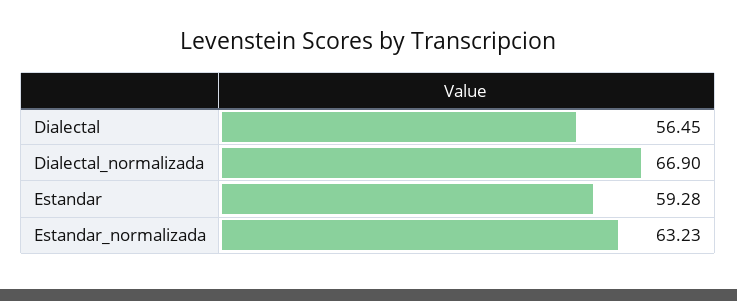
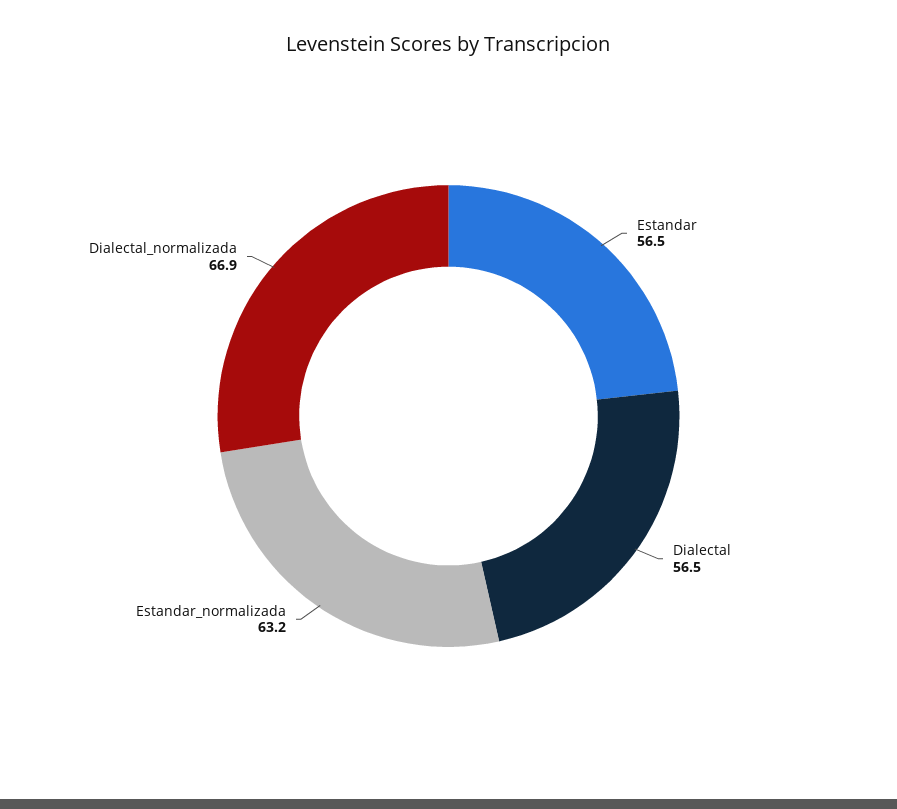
Estandar: 59.28 -> 56.5

